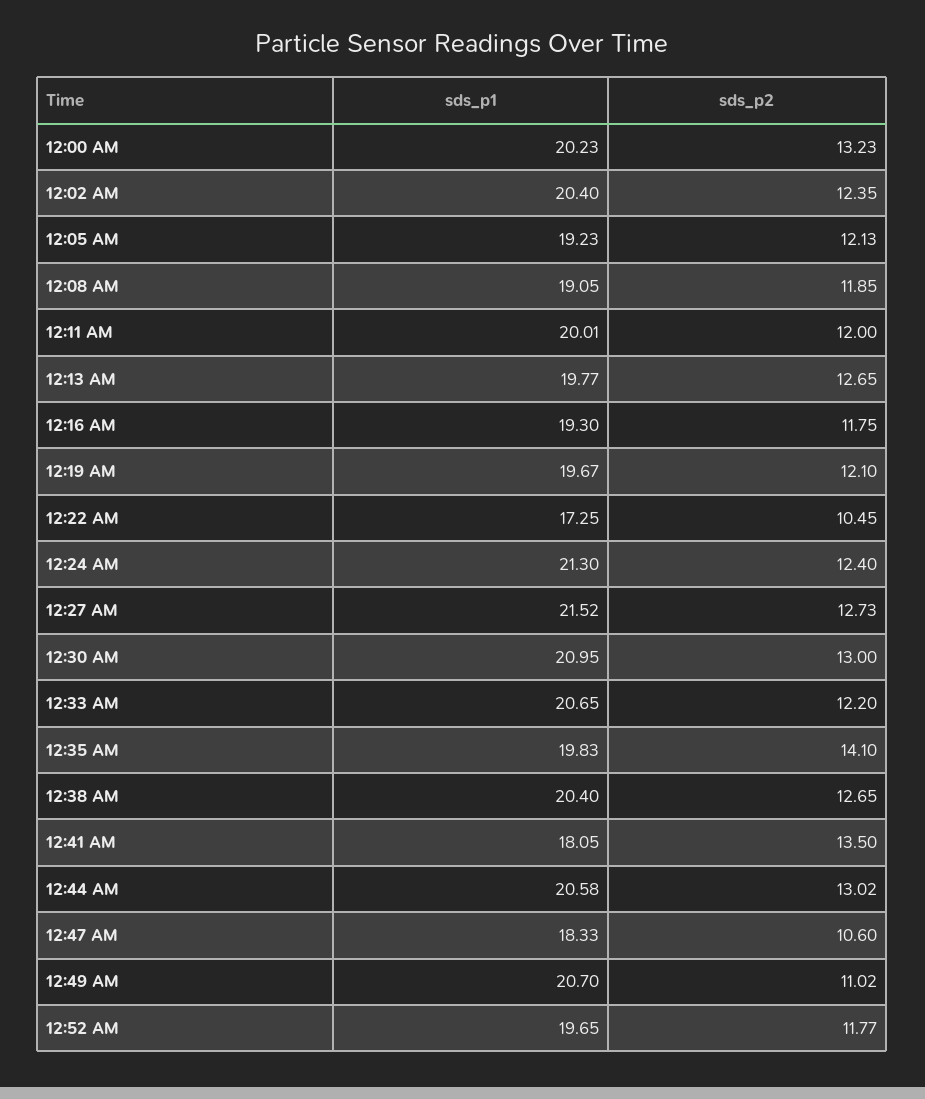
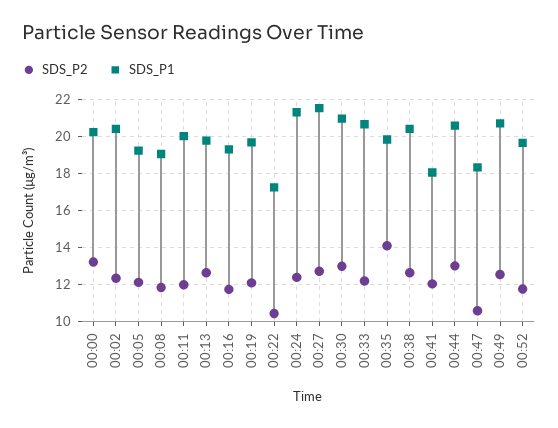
sds_p2, 12:41 AM: 13.5 -> 12
sds_p2, 12:49 AM: 11.02 -> 12.5

